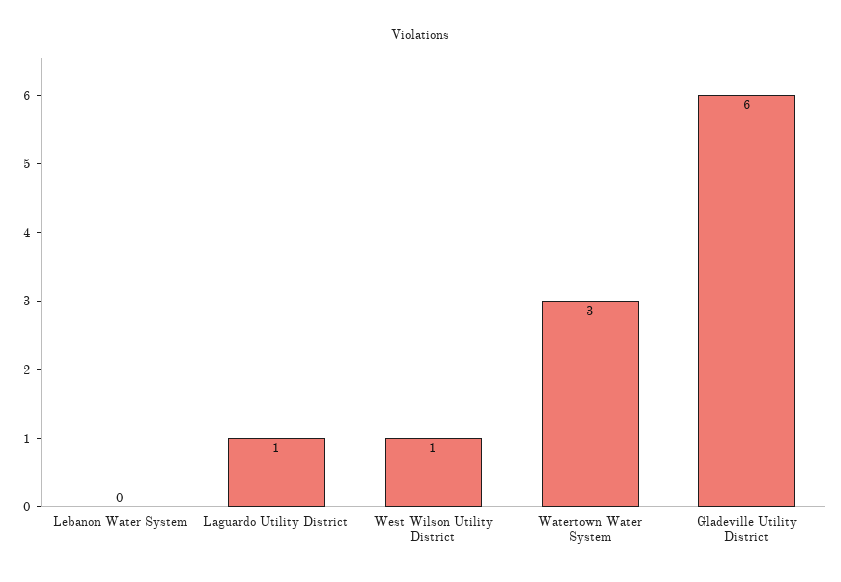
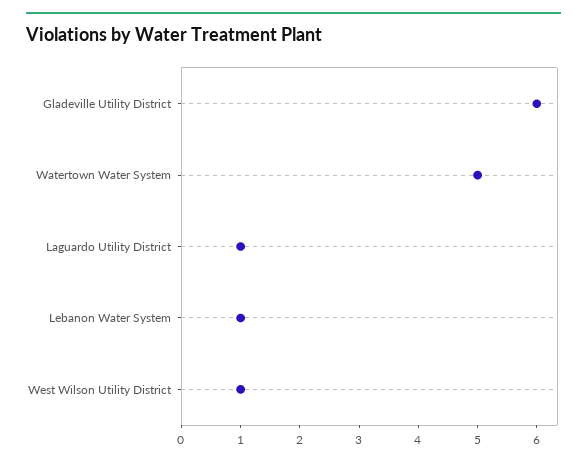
Lebanon Water System: 0 -> 1
Watertown Water System: 3 -> 5

